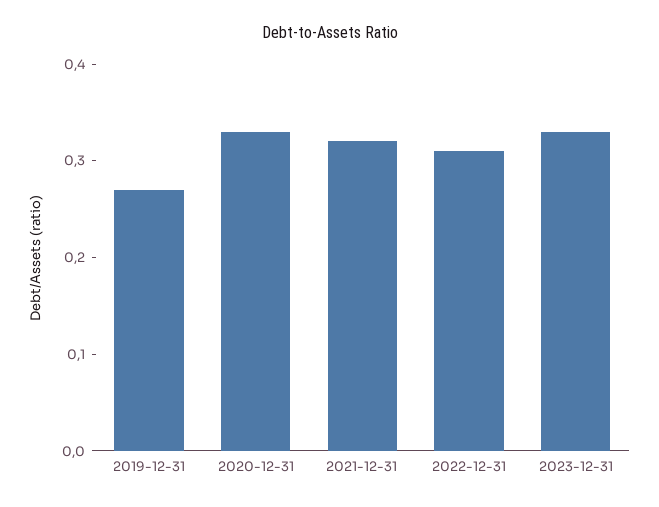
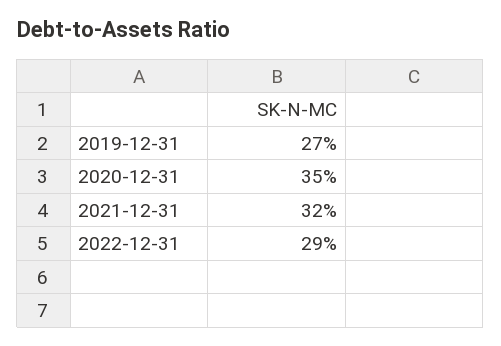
2020-12-31: 0.33 -> 0.35
2022-12-31: 0.31 -> 0.29
2023-12-31: 0.33 -> none

